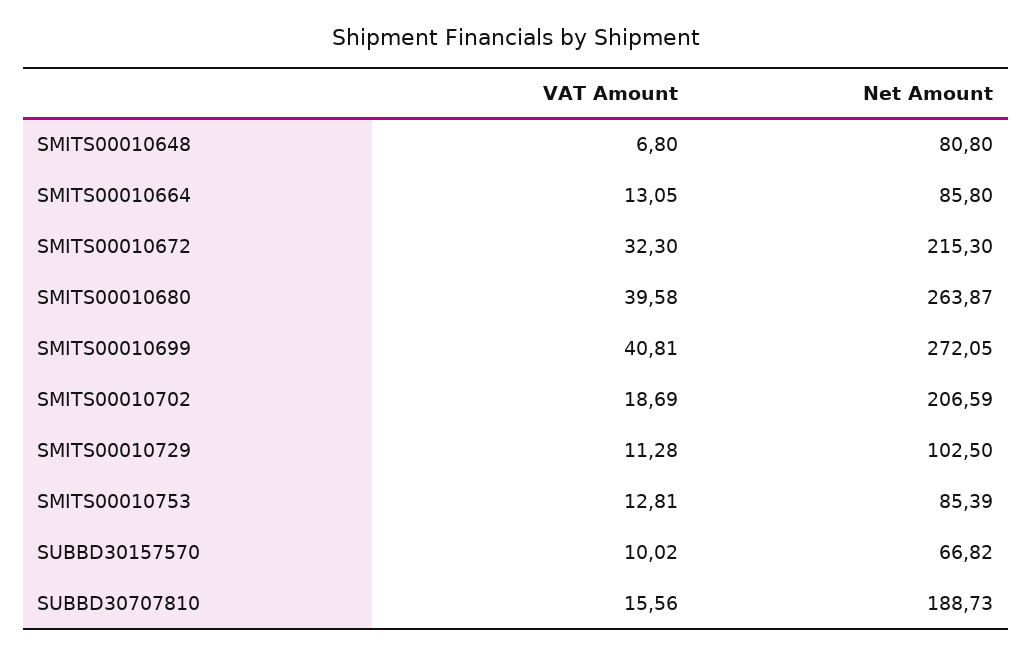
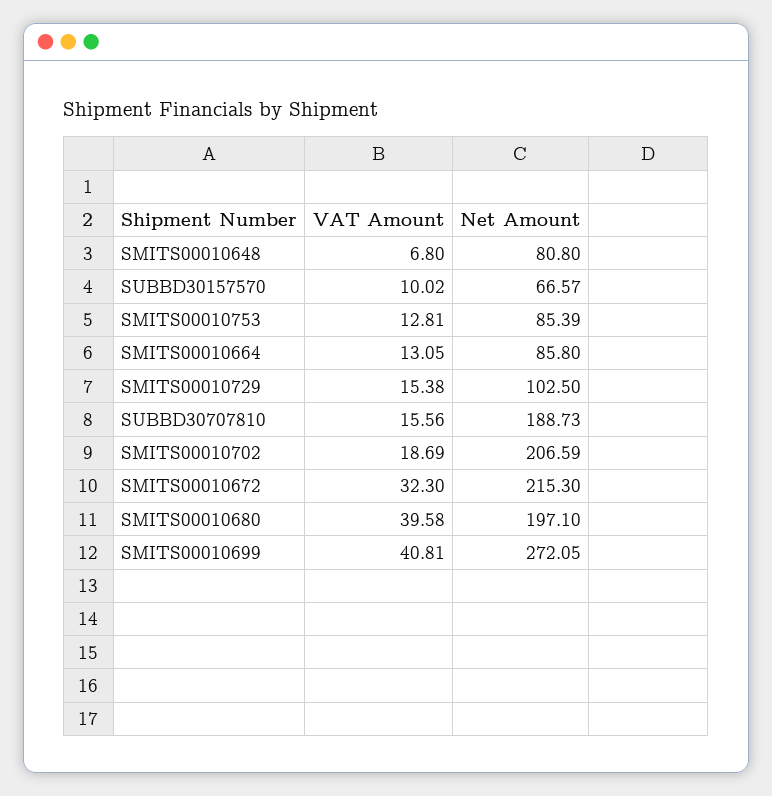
Net Amount, SMITS00010680: 263.87 -> 197.1
VAT Amount, SMITS00010729: 11.28 -> 15.38
Net Amount, SUBBD30157570: 66.82 -> 66.57

